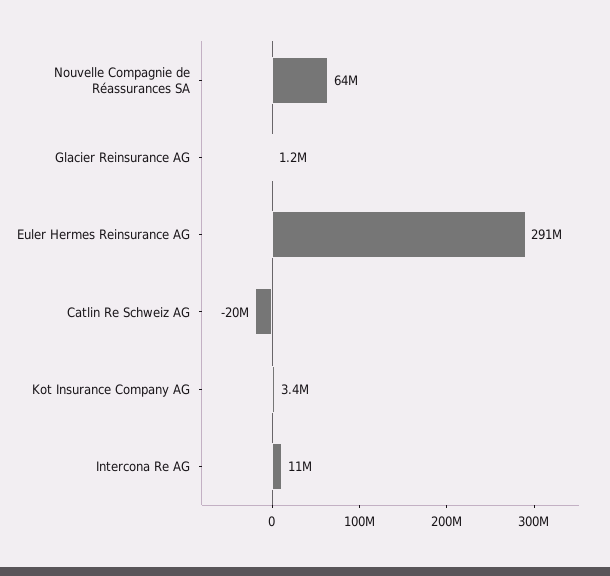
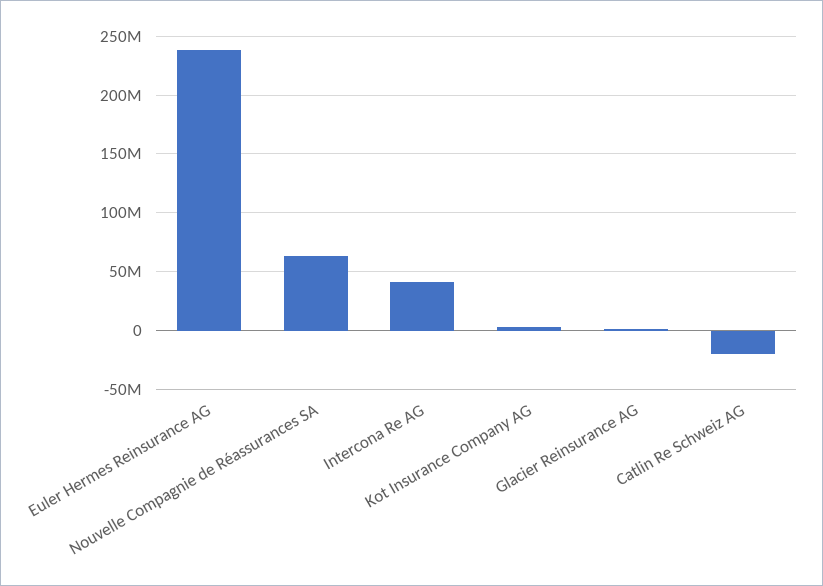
Euler Hermes Reinsurance AG: 291000000 -> 240000000
Intercona Re AG: 11000000 -> 40000000

